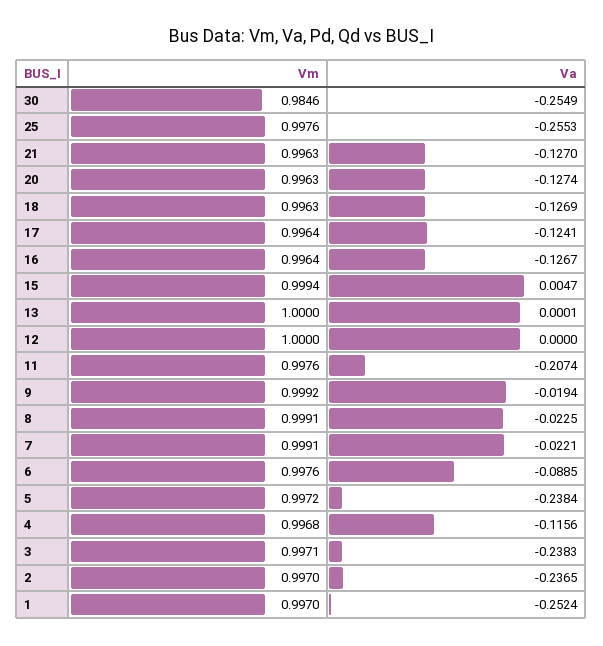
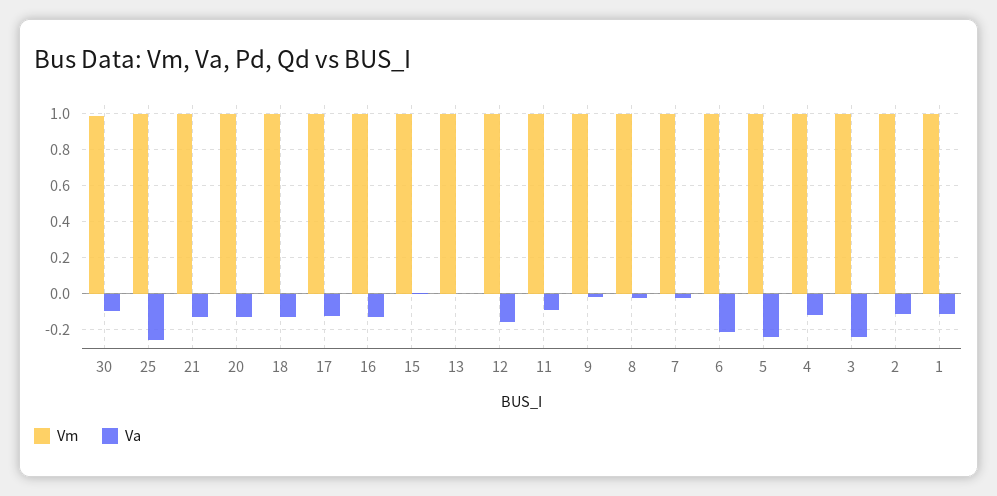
Va, 30: -0.2549 -> -0.1
Va, 12: 0 -> -0.15
Va, 11: -0.2074 -> -0.1
Va, 6: -0.0885 -> -0.2
Va, 2: -0.2365 -> -0.1
Va, 1: -0.2524 -> -0.1

